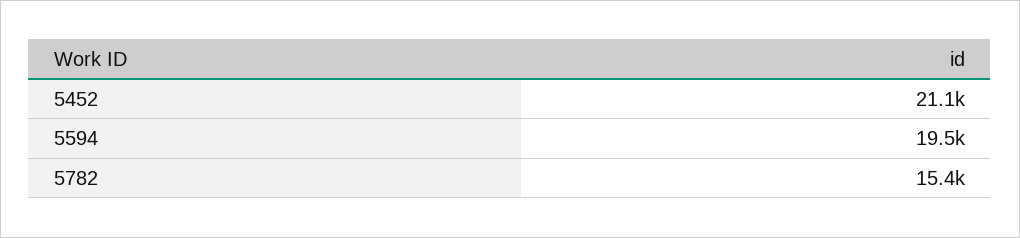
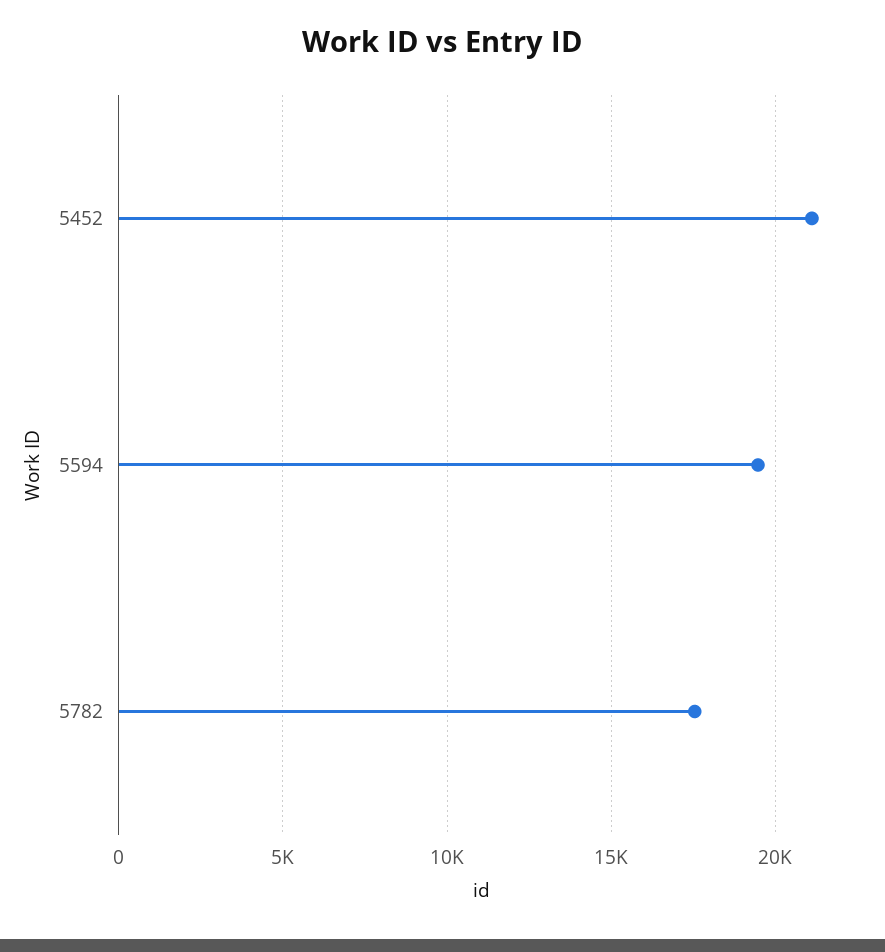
5782: 15400 -> 17500

